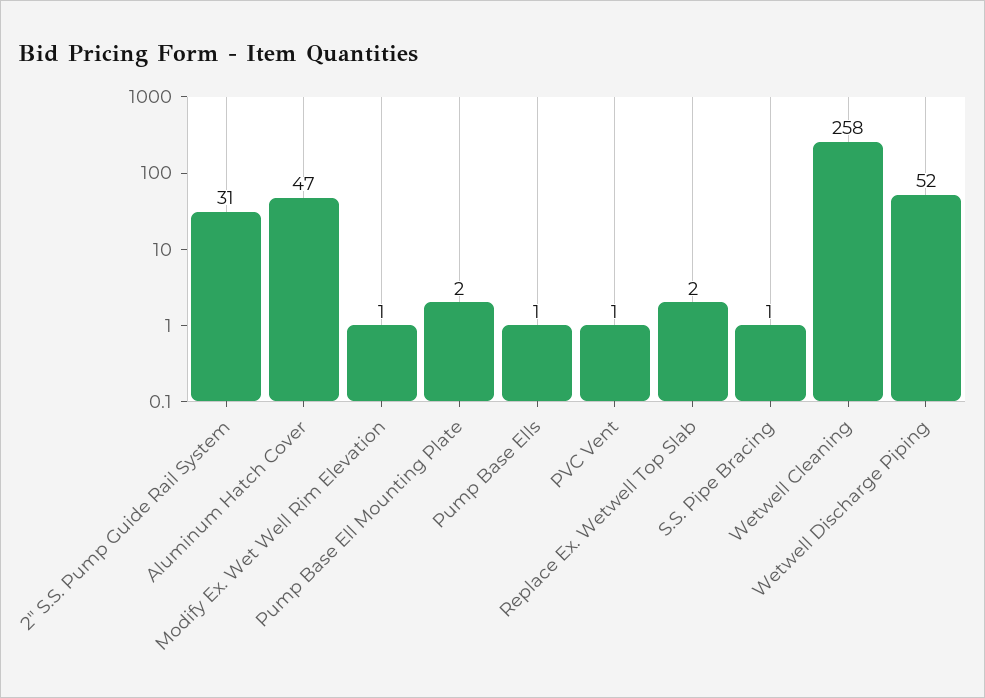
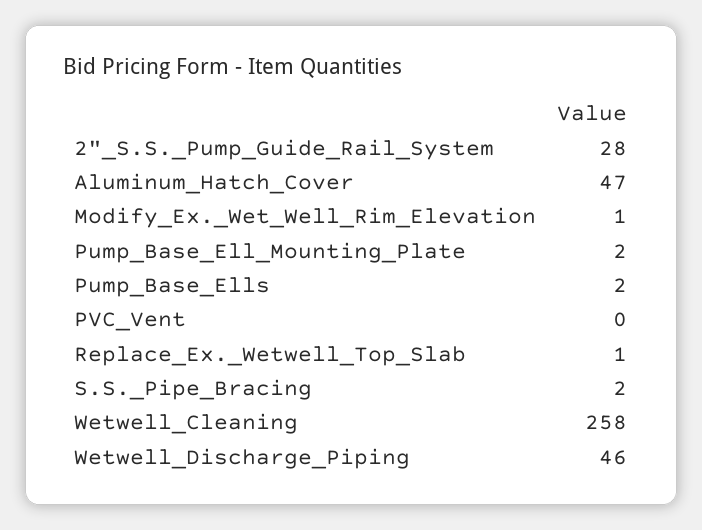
2" S.S. Pump Guide Rail System: 31 -> 28
Pump Base Ells: 1 -> 2
PVC Vent: 1 -> 0
Replace Ex. Wetwell Top Slab: 2 -> 1
S.S. Pipe Bracing: 1 -> 2
Wetwell Discharge Piping: 52 -> 46

